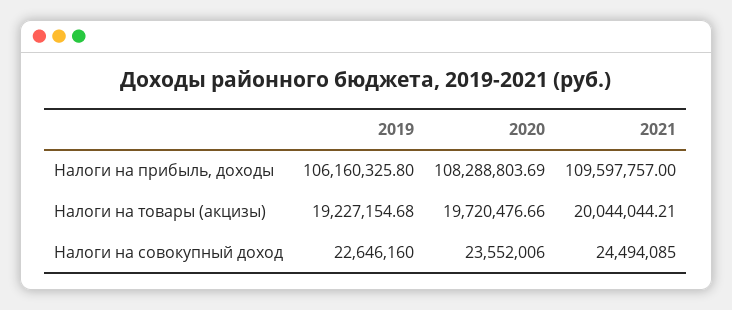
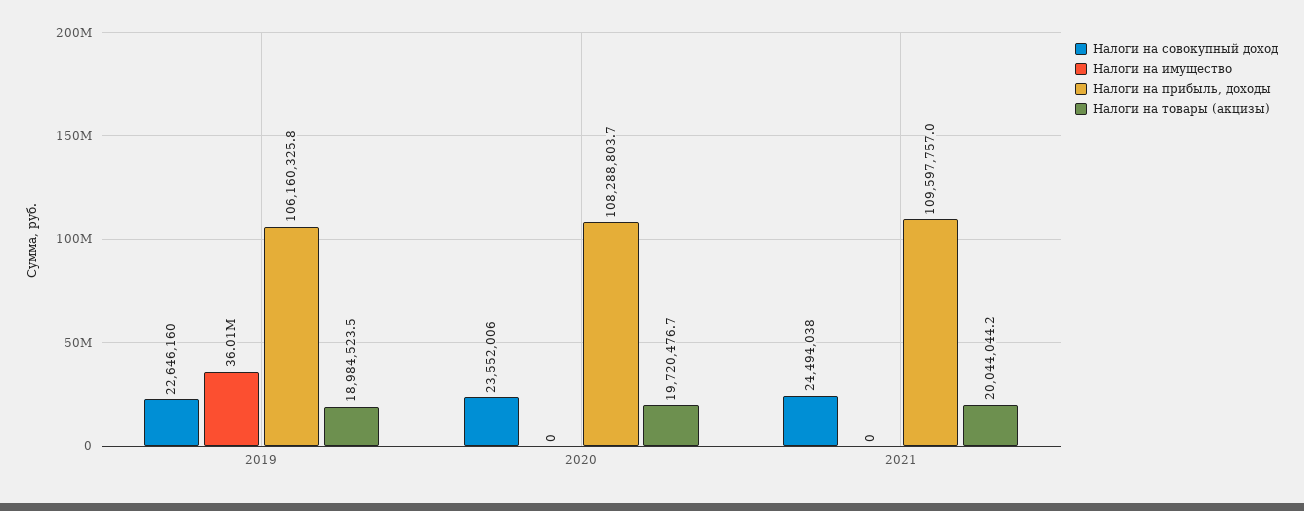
Налоги на товары (акцизы), 2019: 19227154.68 -> 18984523.5
Налоги на совокупный доход, 2021: 24494085 -> 24494038
Налоги на имущество, 2019: none -> 36010000
Налоги на имущество, 2020: none -> 0
Налоги на имущество, 2021: none -> 0

